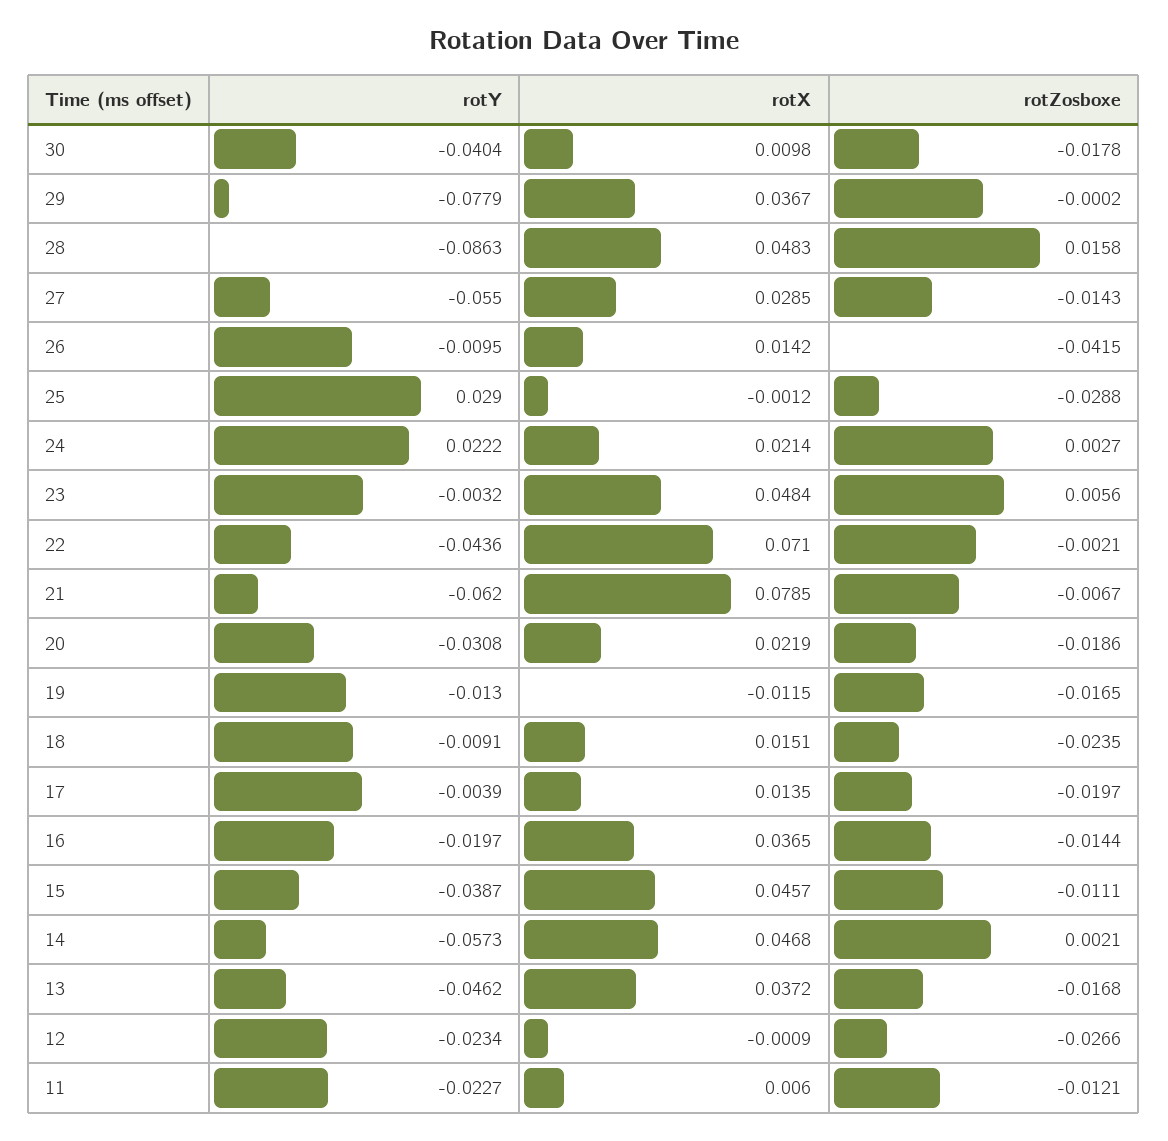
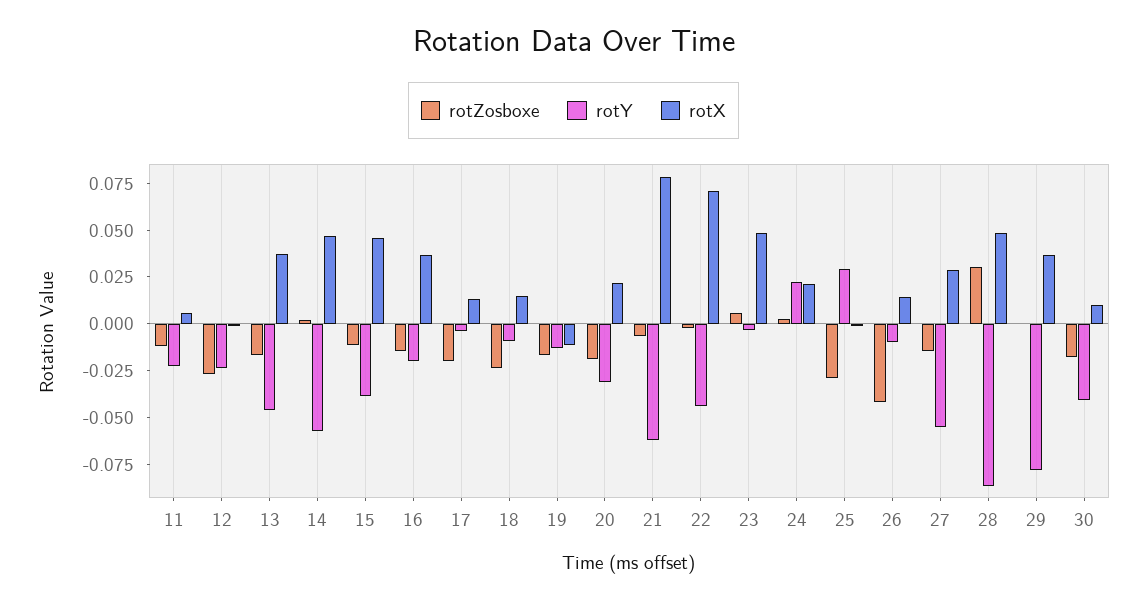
rotZosboxe, 28: 0.0158 -> 0.03

